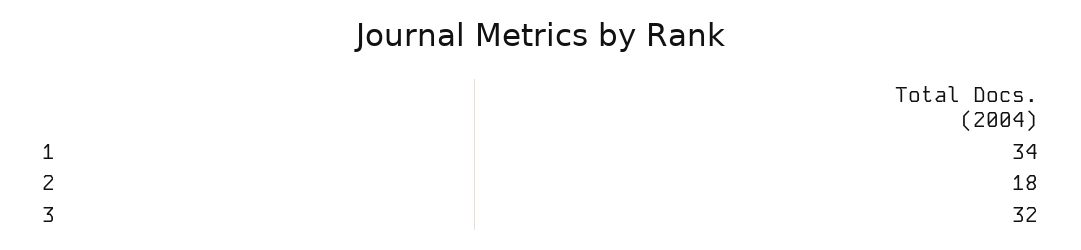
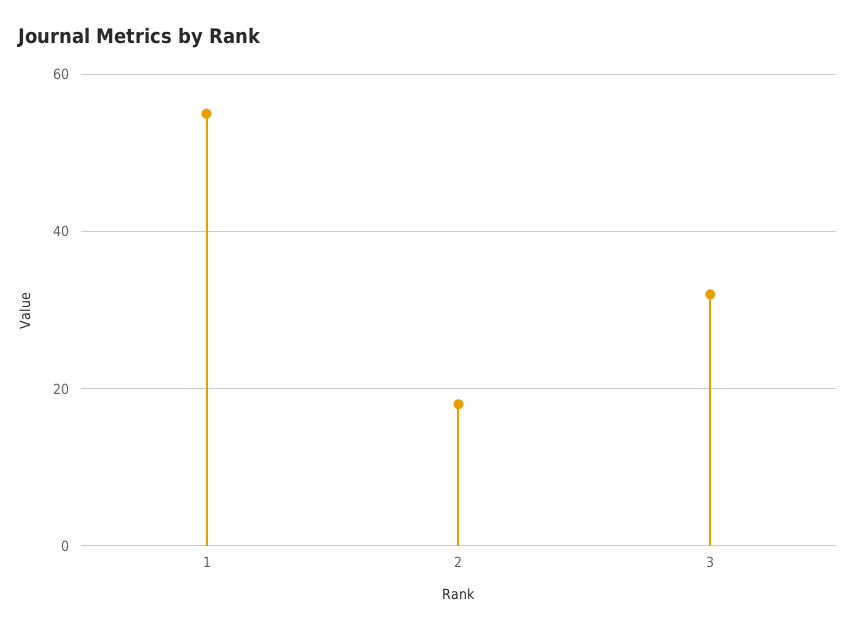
1: 34 -> 55

